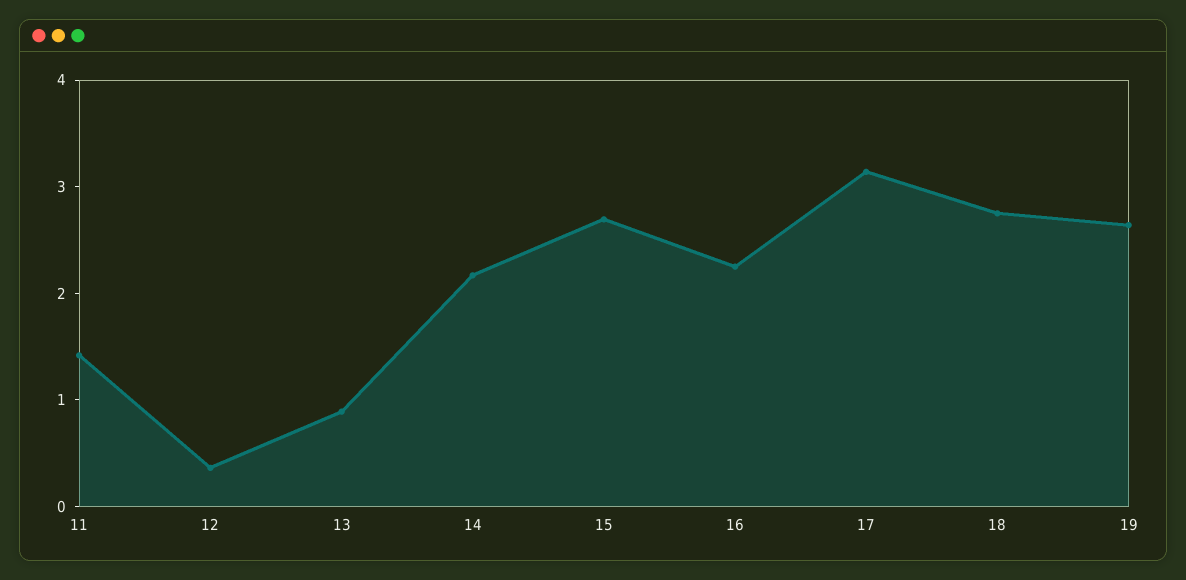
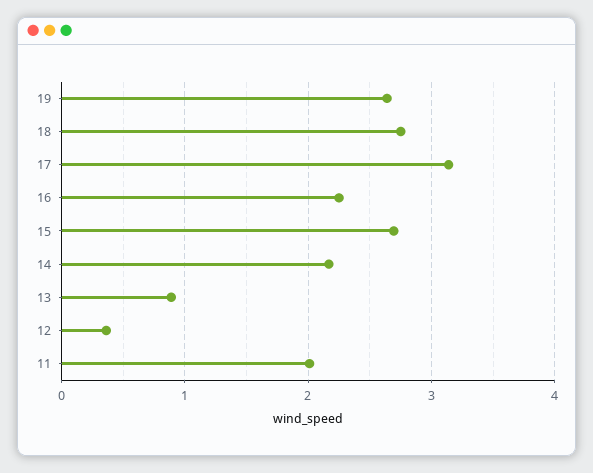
11: 1.4 -> 2

